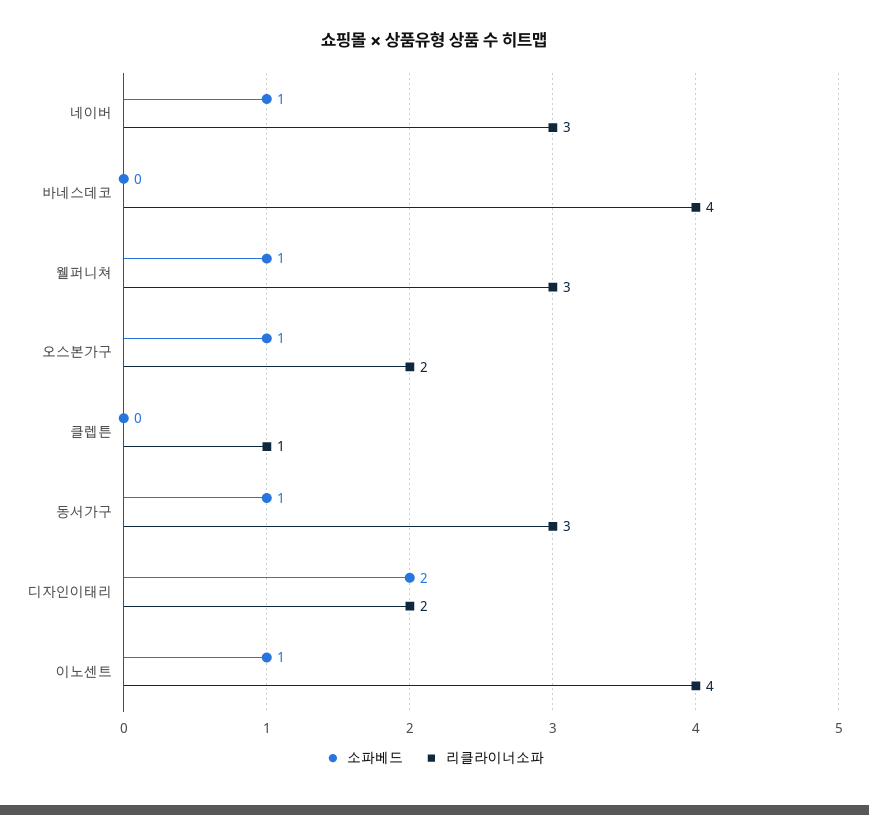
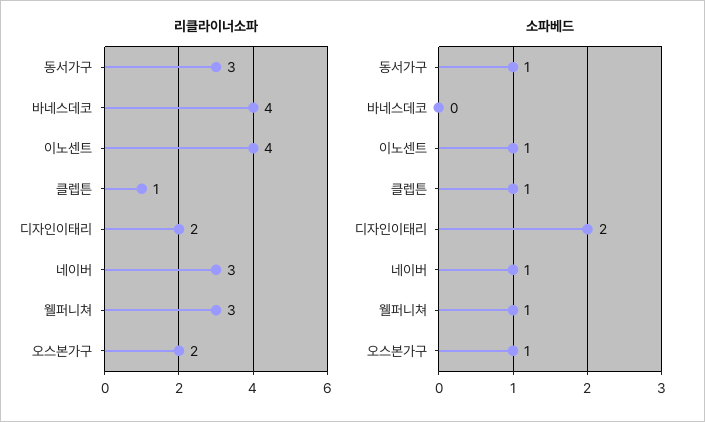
소파베드, 클렙튼: 0 -> 1

